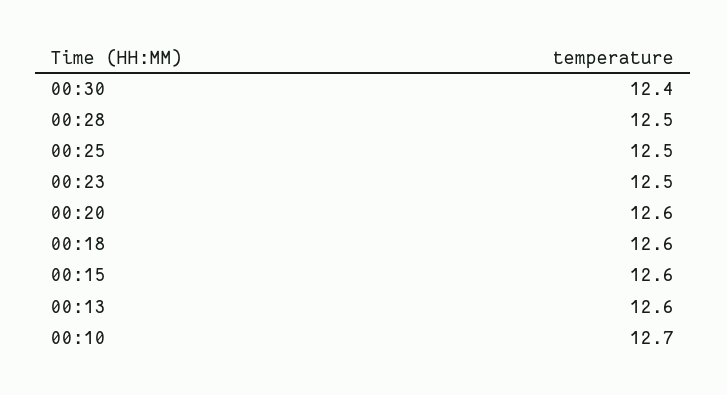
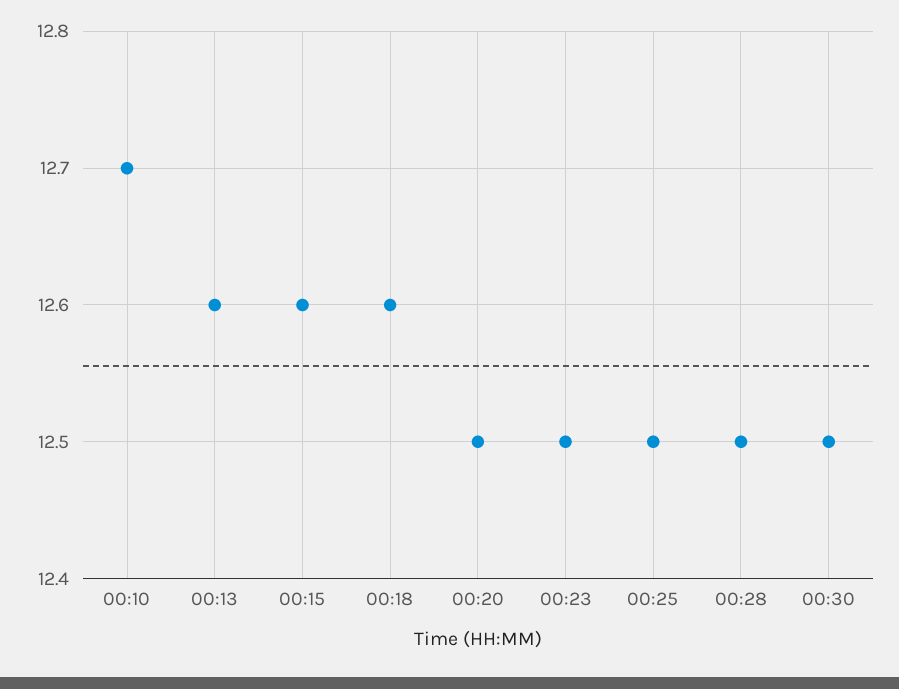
00:30: 12.4 -> 12.5
00:20: 12.6 -> 12.5

